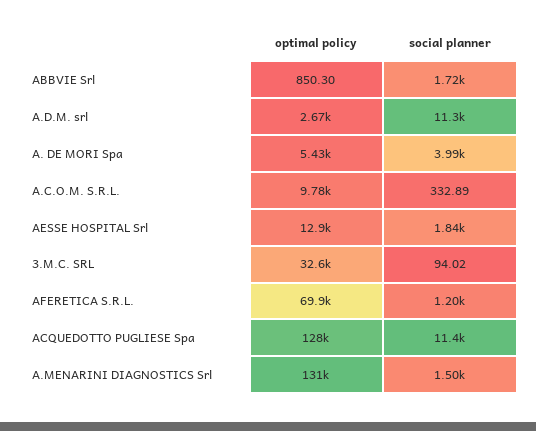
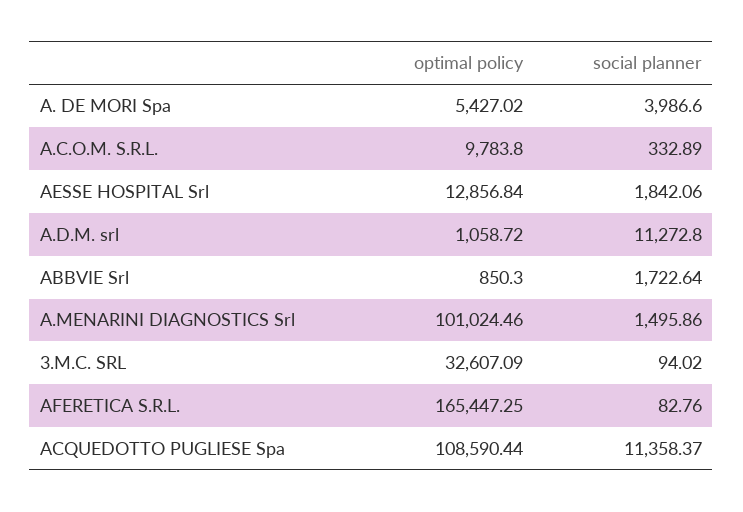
optimal policy, A.D.M. srl: 2670 -> 1058.72
optimal policy, AFERETICA S.R.L.: 69900 -> 165447.25
social planner, AFERETICA S.R.L.: 1200 -> 82.76
optimal policy, ACQUEDOTTO PUGLIESE Spa: 128000 -> 108590.44
optimal policy, A.MENARINI DIAGNOSTICS Srl: 131000 -> 101024.46

